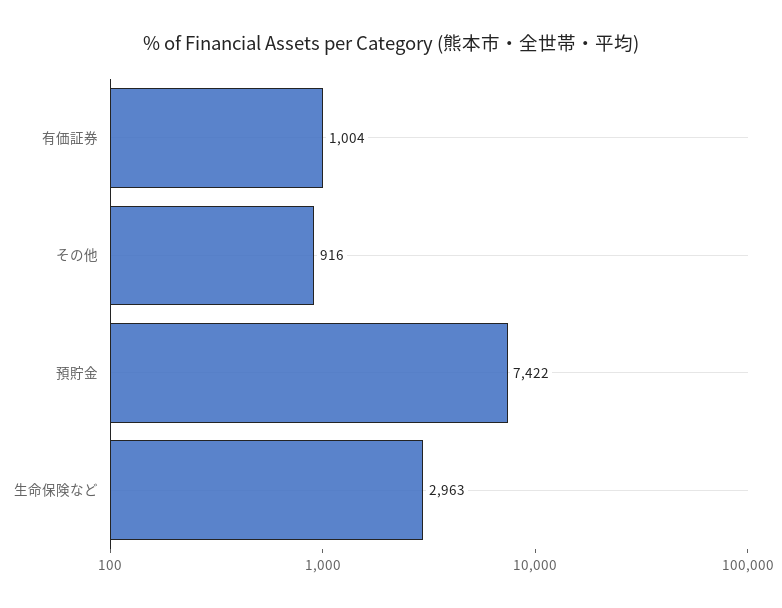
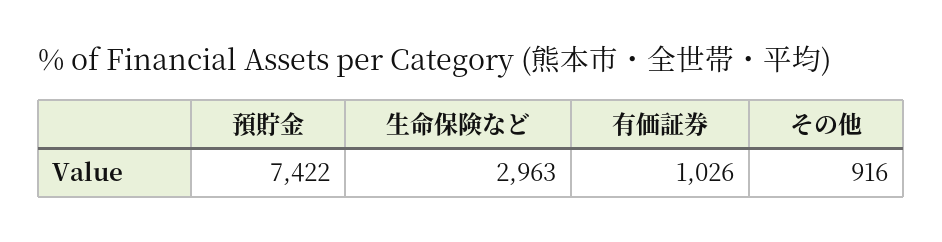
有価証券: 1004 -> 1026

